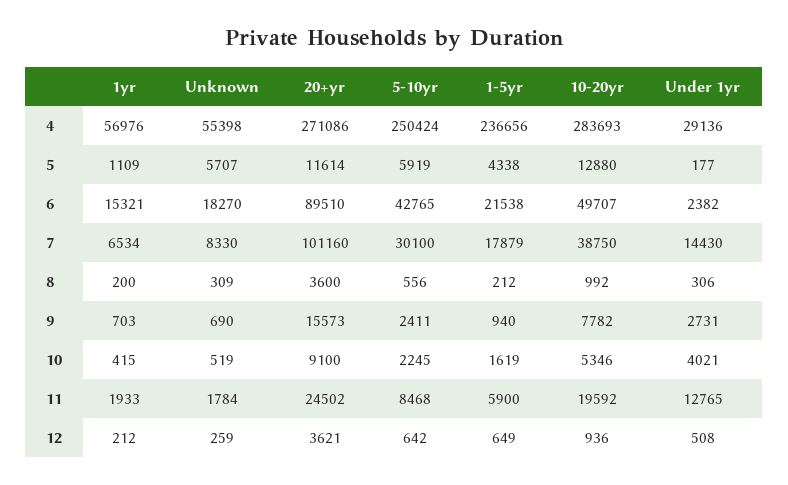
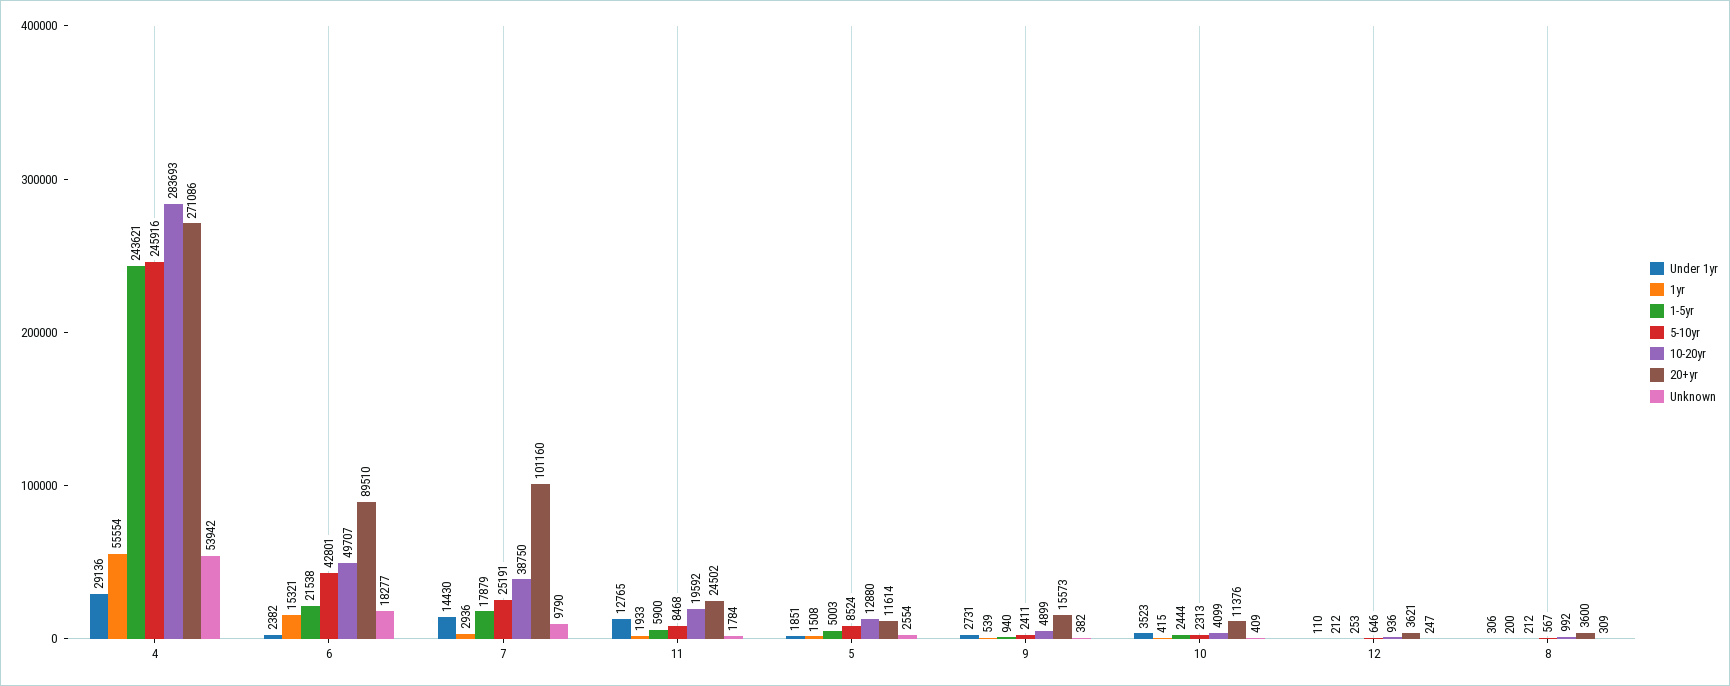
1yr, 4: 56976 -> 55554
Unknown, 4: 55398 -> 53942
5-10yr, 4: 250424 -> 245916
1-5yr, 4: 236656 -> 243621
1yr, 5: 1109 -> 1508
Unknown, 5: 5707 -> 2554
5-10yr, 5: 5919 -> 8524
1-5yr, 5: 4338 -> 5003
Under 1yr, 5: 177 -> 1851
Unknown, 6: 18270 -> 18277
5-10yr, 6: 42765 -> 42801
1yr, 7: 6534 -> 2936
Unknown, 7: 8330 -> 9790
5-10yr, 7: 30100 -> 25191
5-10yr, 8: 556 -> 567
1yr, 9: 703 -> 539
Unknown, 9: 690 -> 382
10-20yr, 9: 7782 -> 4899
Unknown, 10: 519 -> 409
20+yr, 10: 9100 -> 11376
5-10yr, 10: 2245 -> 2313
1-5yr, 10: 1619 -> 2444
10-20yr, 10: 5346 -> 4099
Under 1yr, 10: 4021 -> 3523
Unknown, 12: 259 -> 247
5-10yr, 12: 642 -> 646
1-5yr, 12: 649 -> 253
Under 1yr, 12: 508 -> 110

